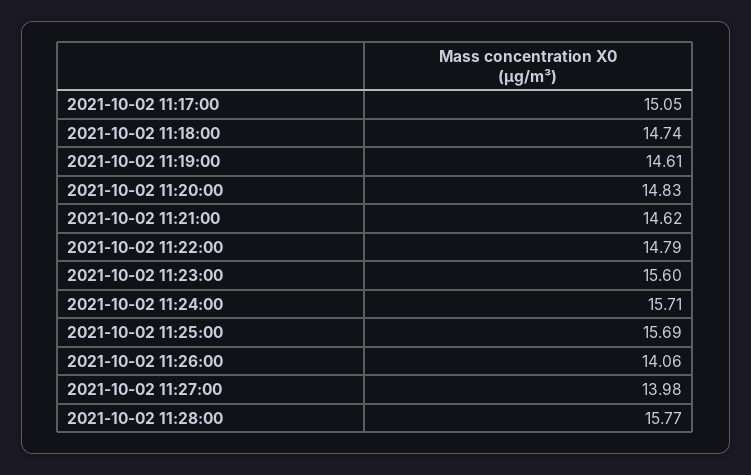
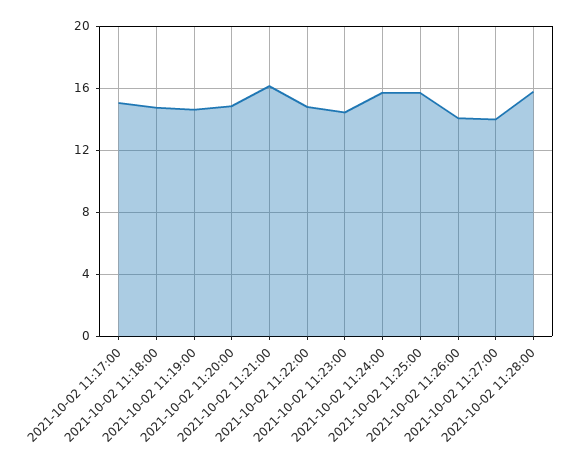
2021-10-02 11:21:00: 14.62 -> 16
2021-10-02 11:23:00: 15.6 -> 14.5

